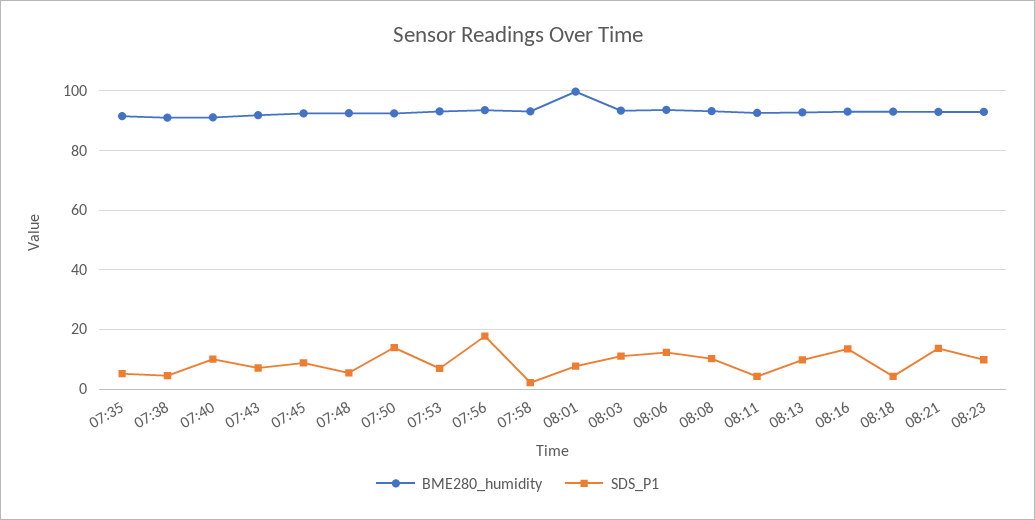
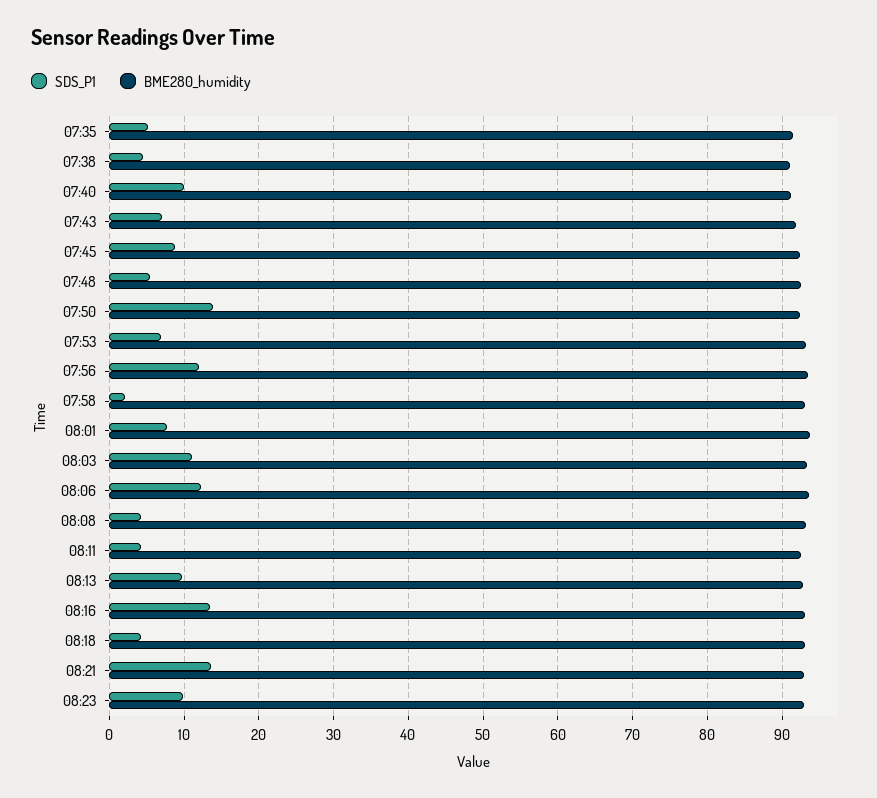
SDS_P1, 07:56: 17.5 -> 12
BME280_humidity, 08:01: 100 -> 94
SDS_P1, 08:08: 10 -> 4

